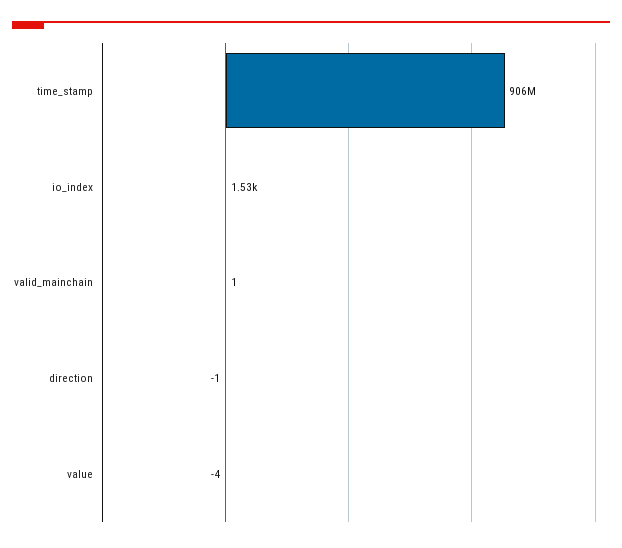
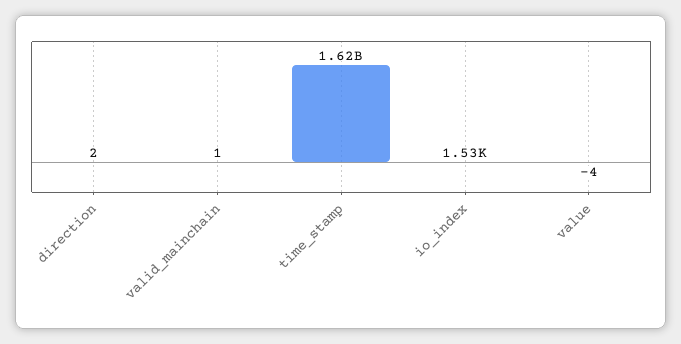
time_stamp: 906000000 -> 1620000000
direction: -1 -> 2

